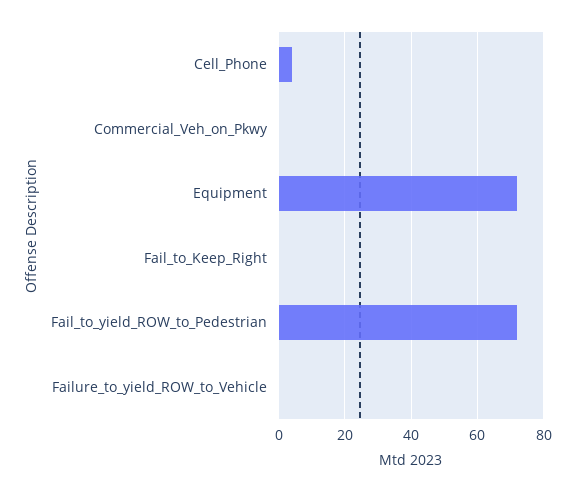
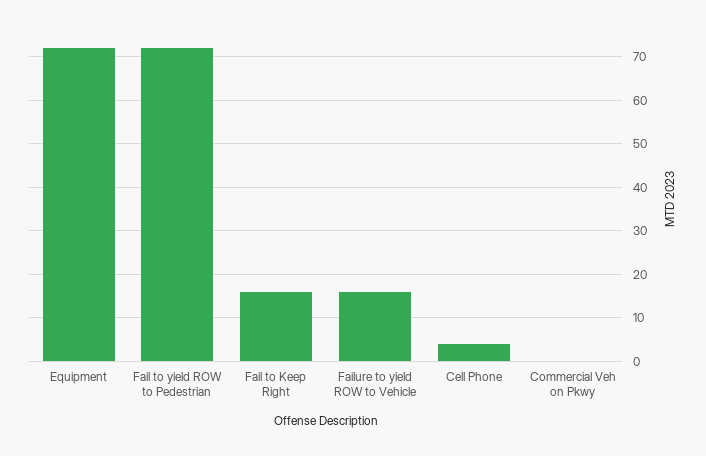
Fail_to_Keep_Right: 0 -> 15
Failure_to_yield_ROW_to_Vehicle: 0 -> 15

